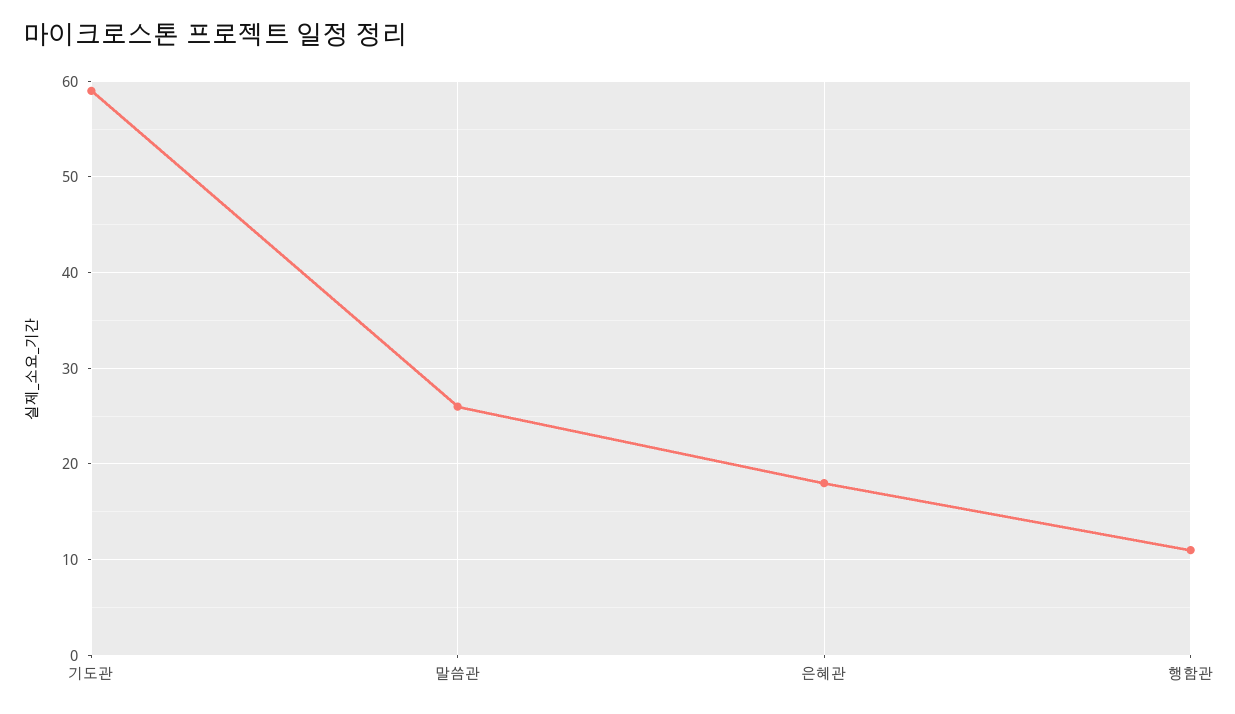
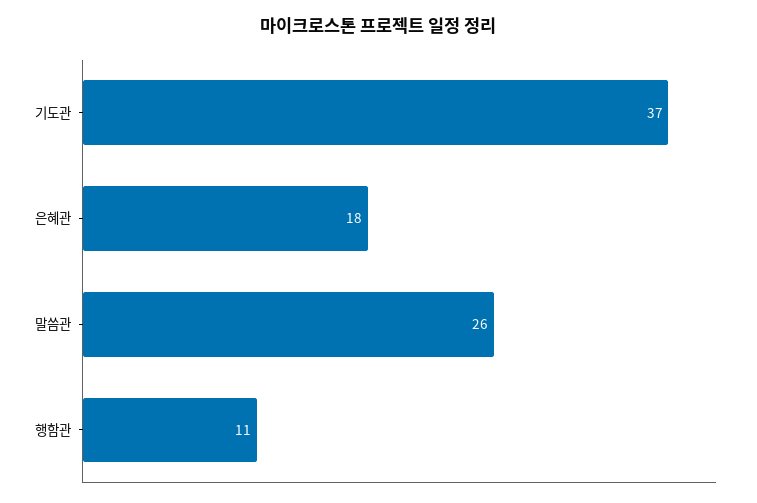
기도관: 59 -> 37

